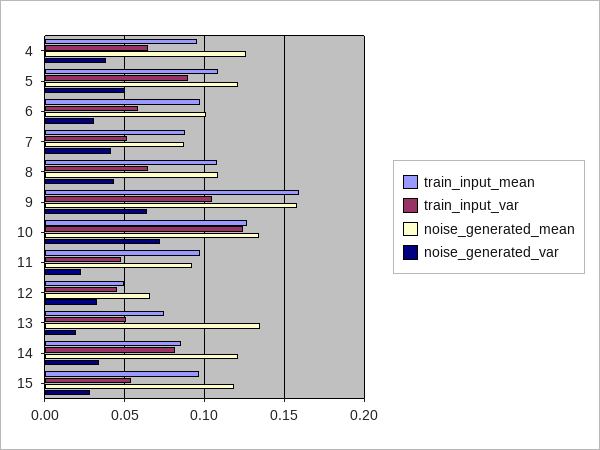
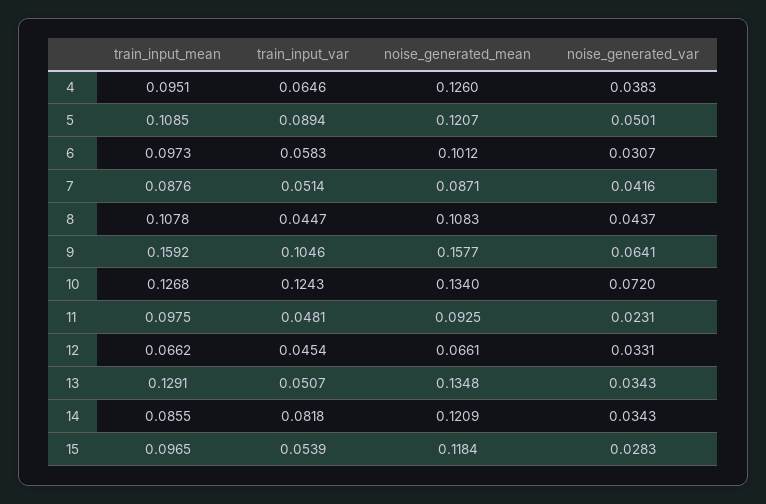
train_input_var, 8: 0.065 -> 0.0447
train_input_mean, 12: 0.05 -> 0.0662
train_input_mean, 13: 0.075 -> 0.1291
noise_generated_var, 13: 0.02 -> 0.0343

